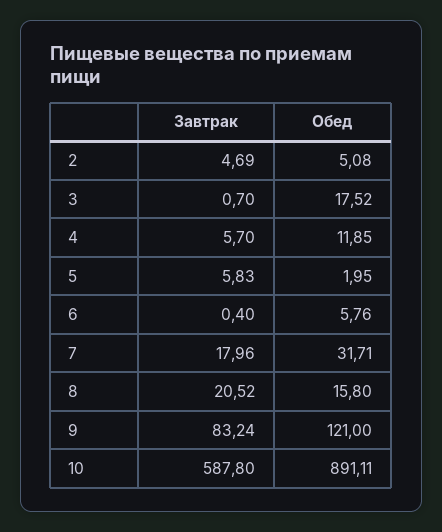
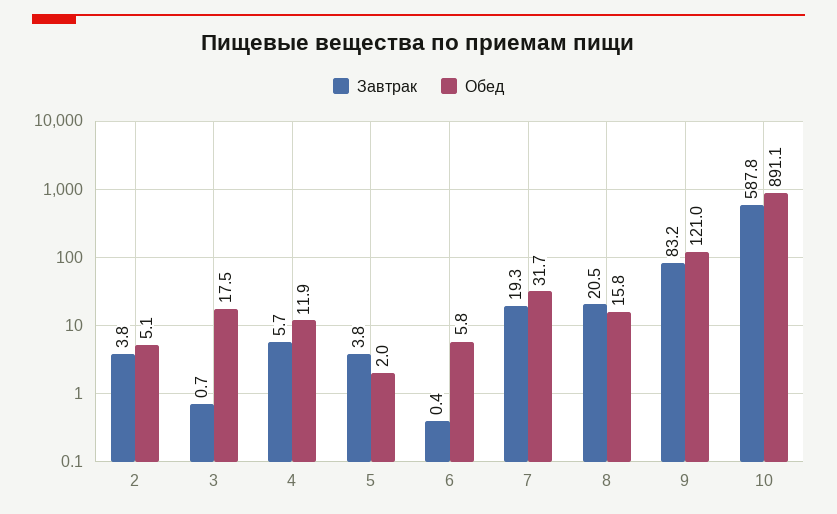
Завтрак, 2: 4.69 -> 3.8
Завтрак, 5: 5.83 -> 3.8
Завтрак, 7: 17.96 -> 19.3

